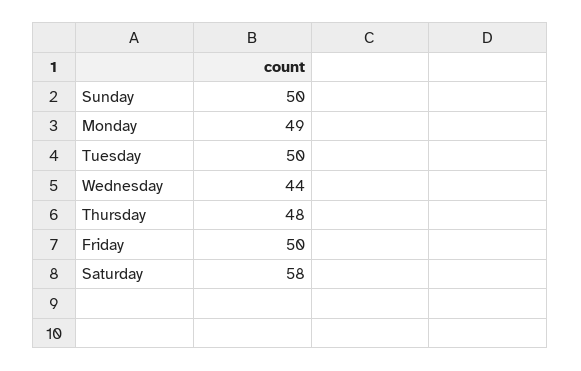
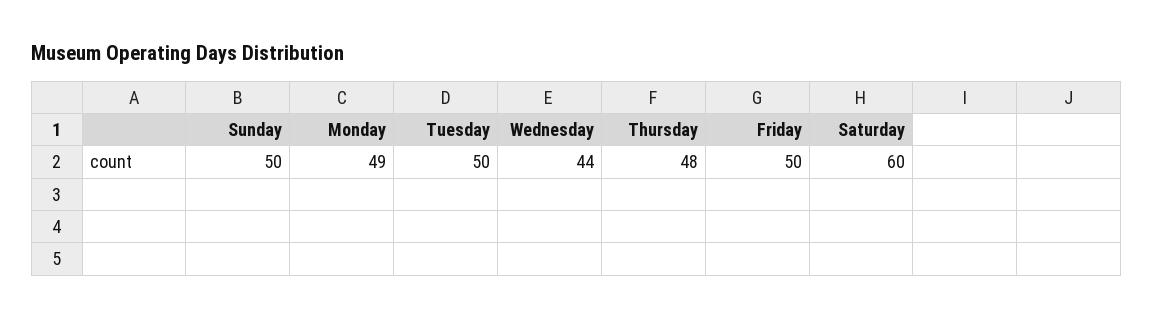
Saturday: 58 -> 60

